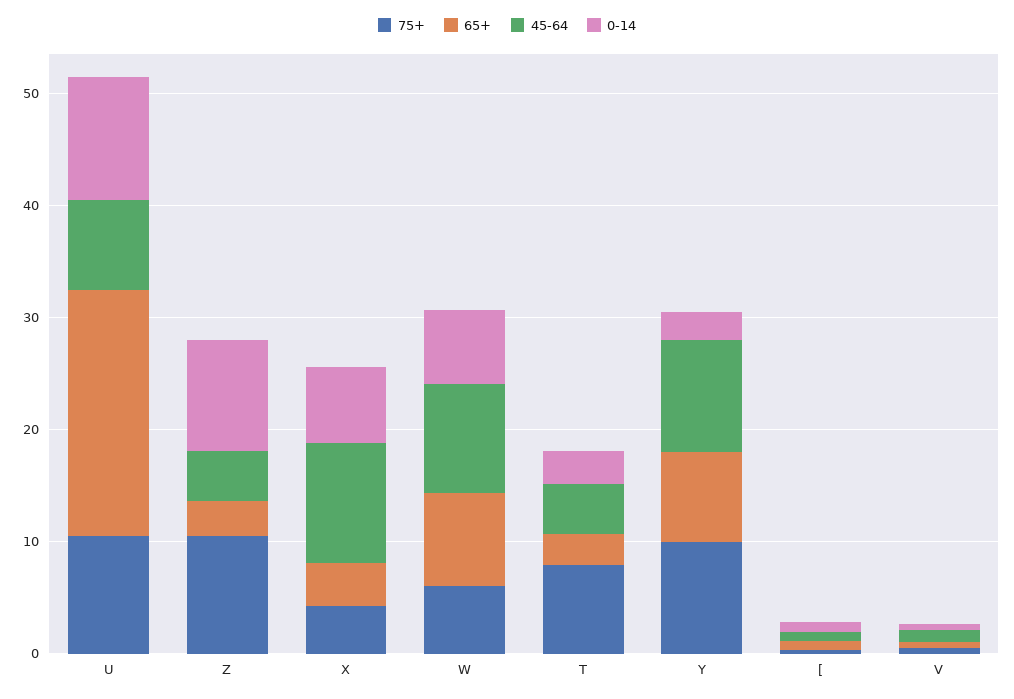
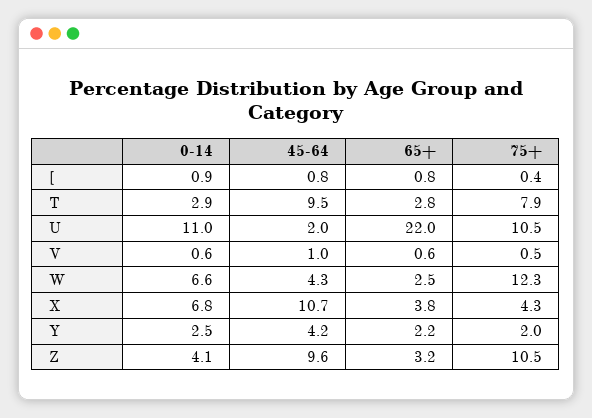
45-64, U: 8 -> 2
45-64, Z: 4 -> 9.6
0-14, Z: 10 -> 4.1
75+, W: 6 -> 12.3
65+, W: 8 -> 2.5
45-64, W: 10 -> 4.3
45-64, T: 4 -> 9.5
75+, Y: 10 -> 2
65+, Y: 8 -> 2.2
45-64, Y: 10 -> 4.2

